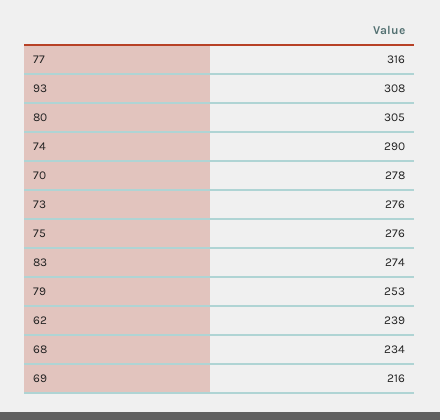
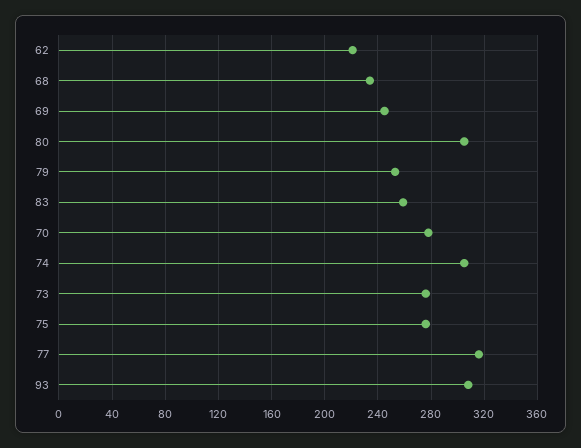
74: 290 -> 305
83: 274 -> 260
62: 239 -> 220
69: 216 -> 245

